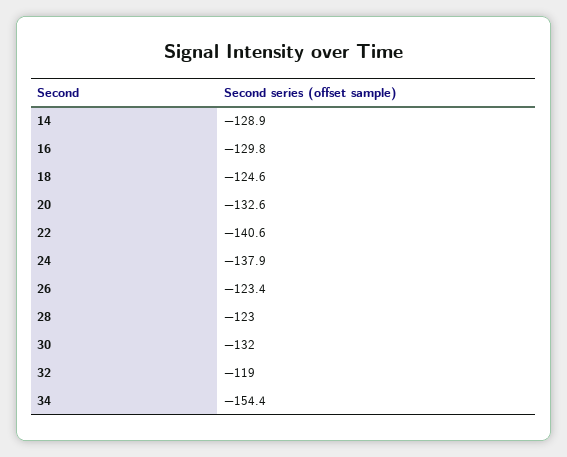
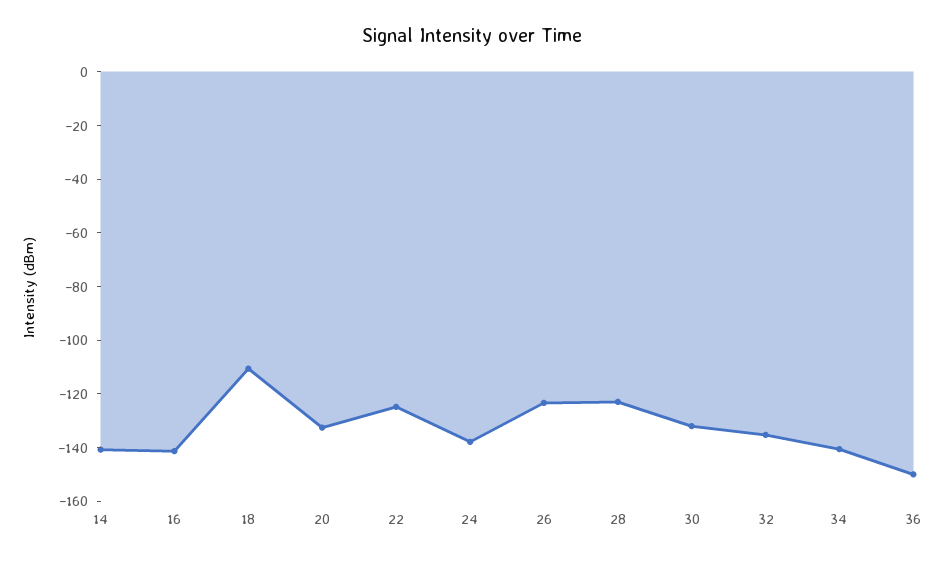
14: -128.9 -> -140
16: -129.8 -> -140
18: -124.6 -> -110
22: -140.6 -> -125
32: -119 -> -135
34: -154.4 -> -140
36: none -> -150

